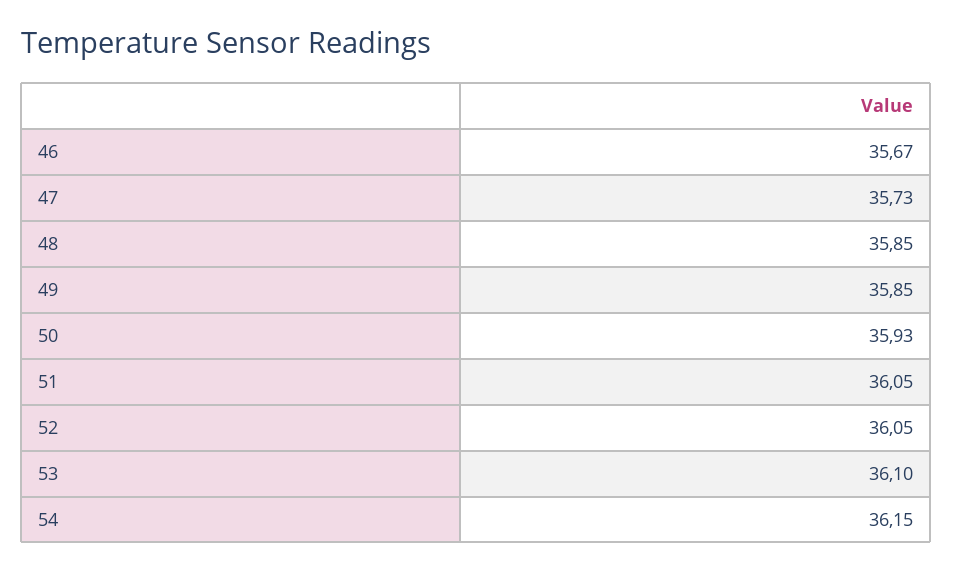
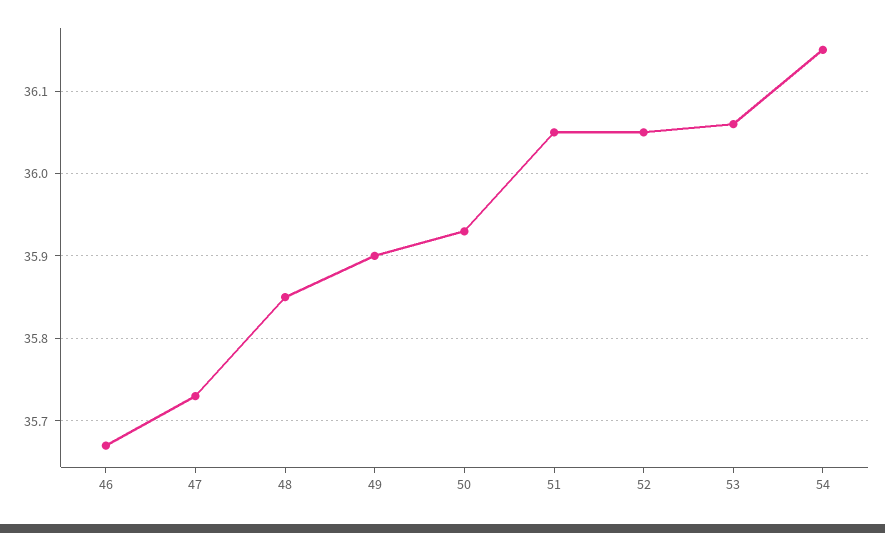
49: 35.85 -> 35.9
53: 36.1 -> 36.06

